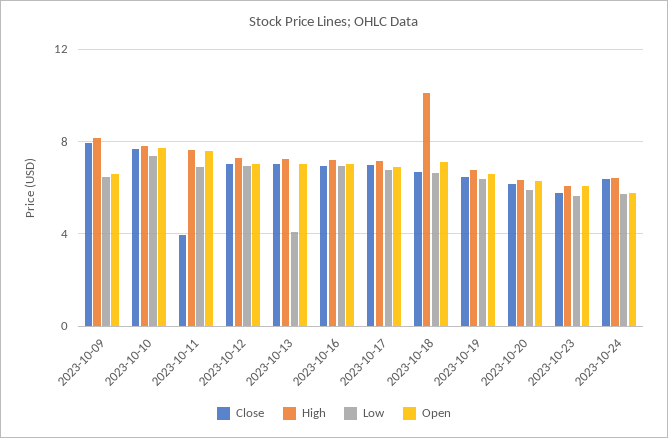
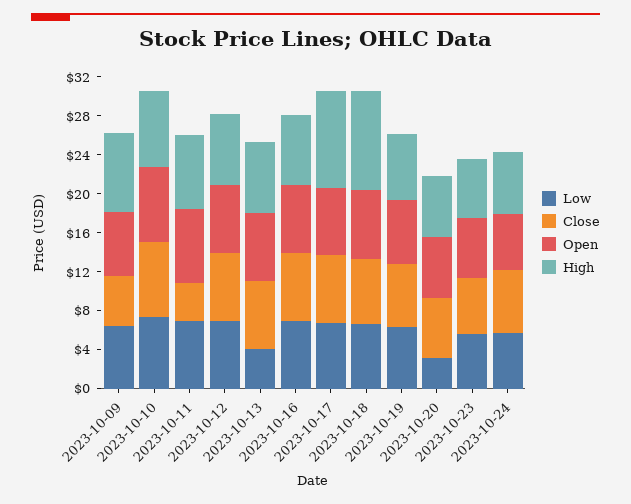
Close, 2023-10-09: 8 -> 5
High, 2023-10-17: 7 -> 10
Low, 2023-10-20: 6 -> 3

